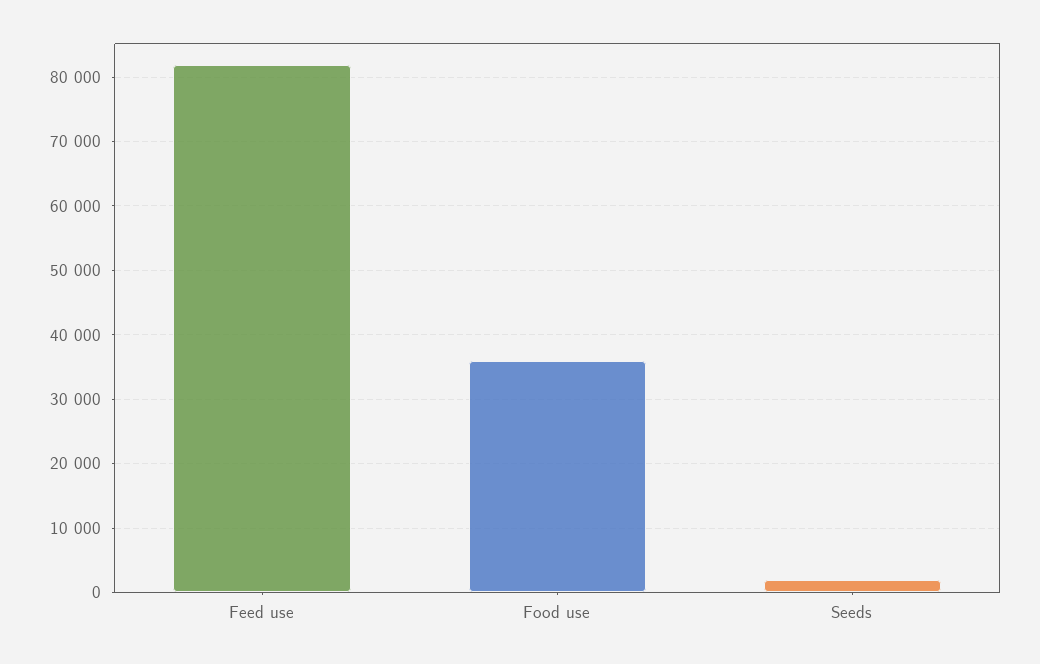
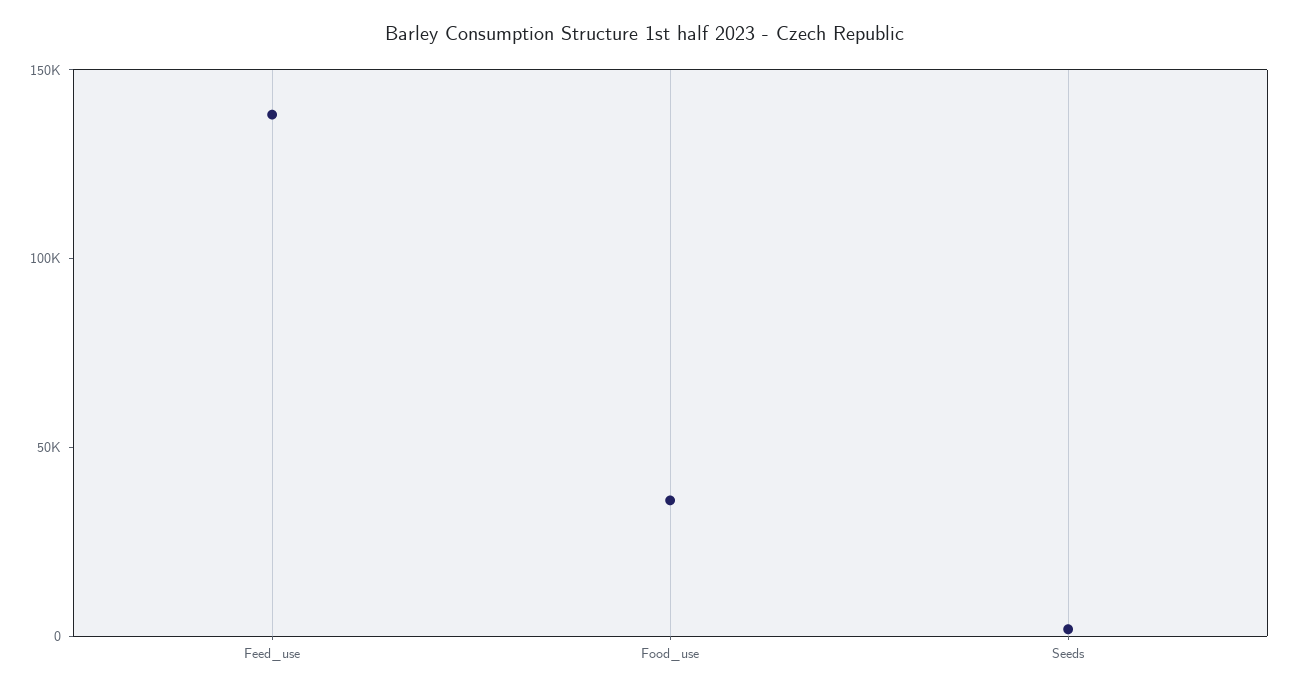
Feed use: 82000 -> 140000

